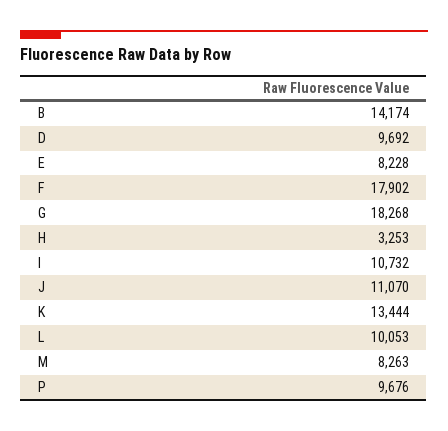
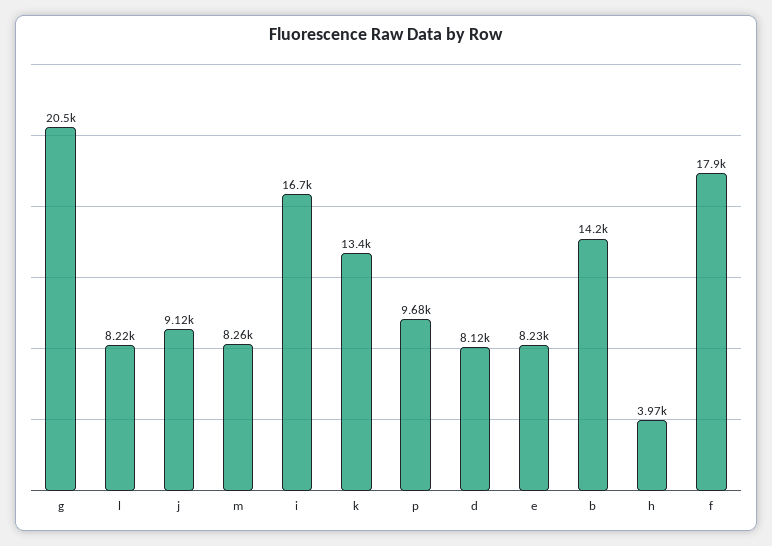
D: 9692 -> 8120
G: 18268 -> 20500
H: 3253 -> 3970
I: 10732 -> 16700
J: 11070 -> 9120
L: 10053 -> 8220

